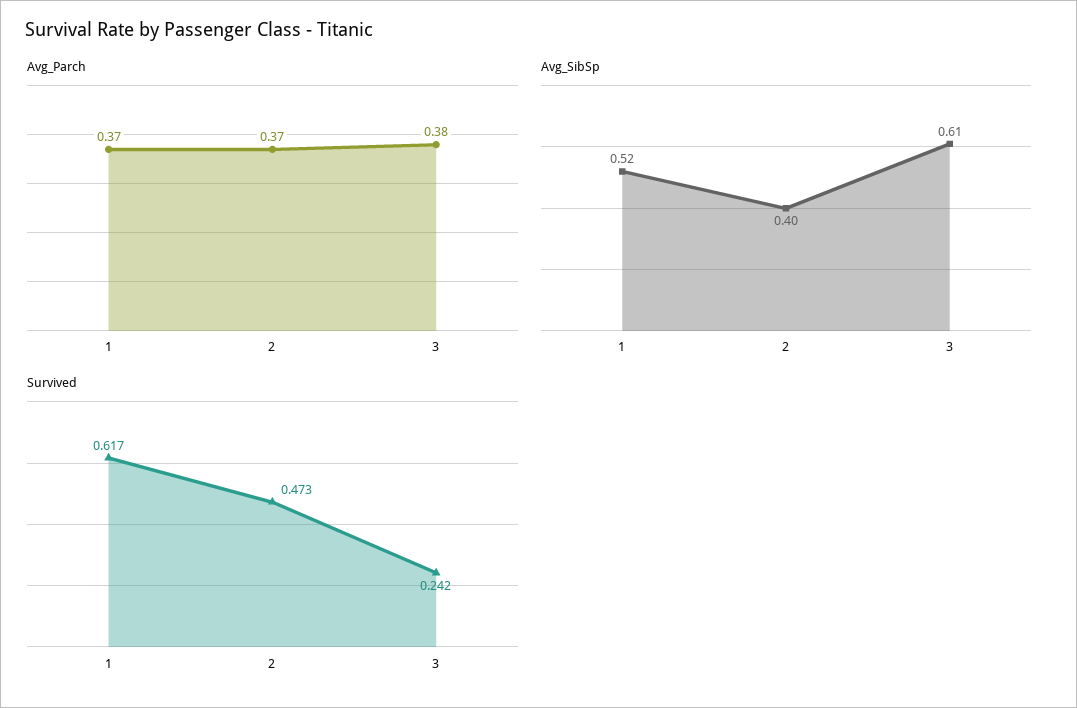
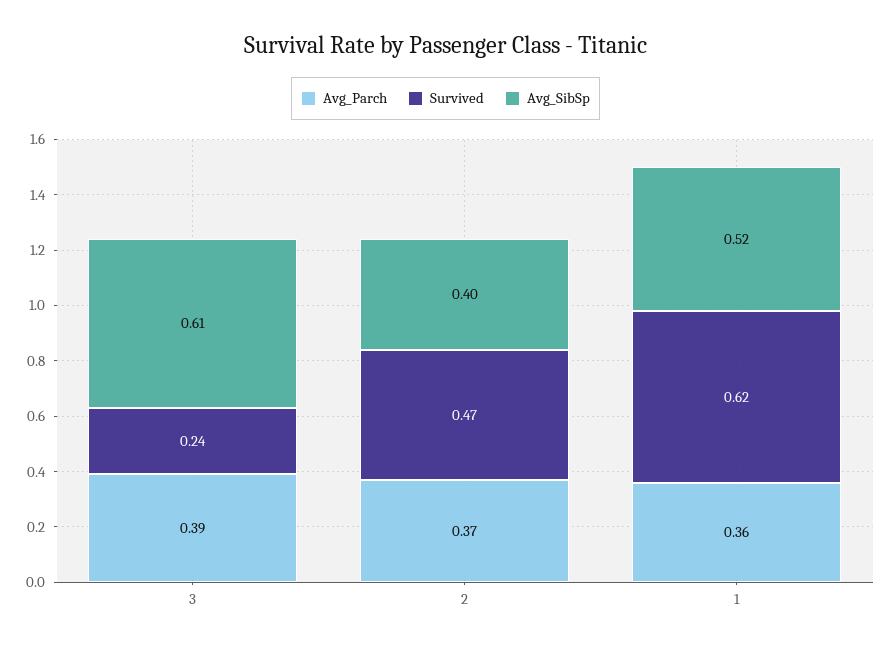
Avg_Parch, 1: 0.37 -> 0.36
Avg_Parch, 3: 0.38 -> 0.39

